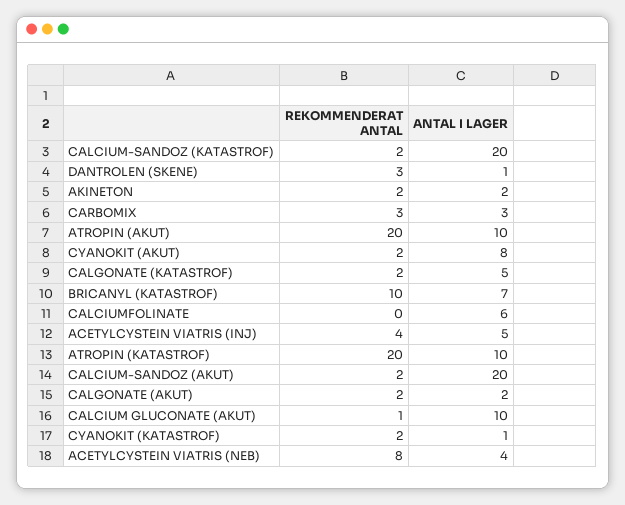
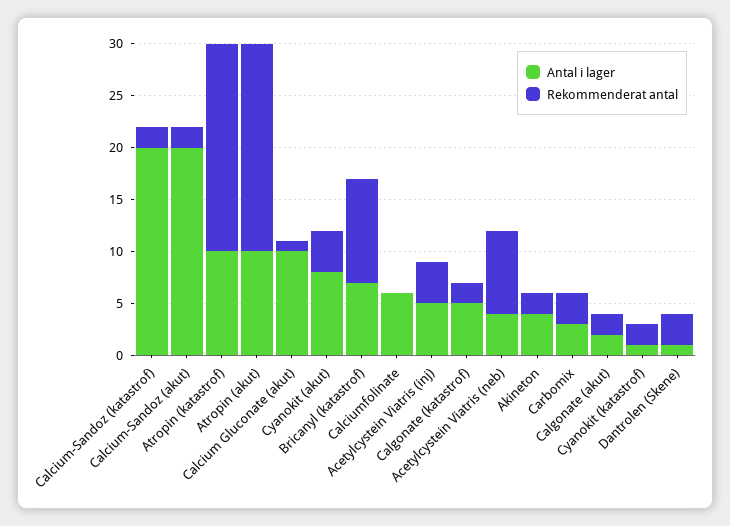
ANTAL I LAGER, AKINETON: 2 -> 4
REKOMMENDERAT ANTAL, CYANOKIT (AKUT): 2 -> 4

